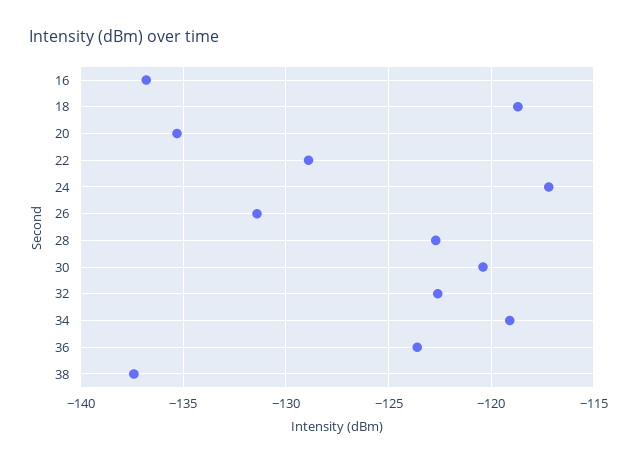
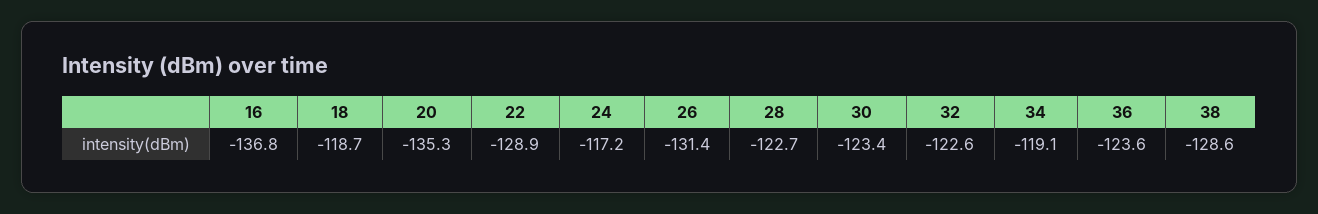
30: -120.5 -> -123.4
38: -137.5 -> -128.6

